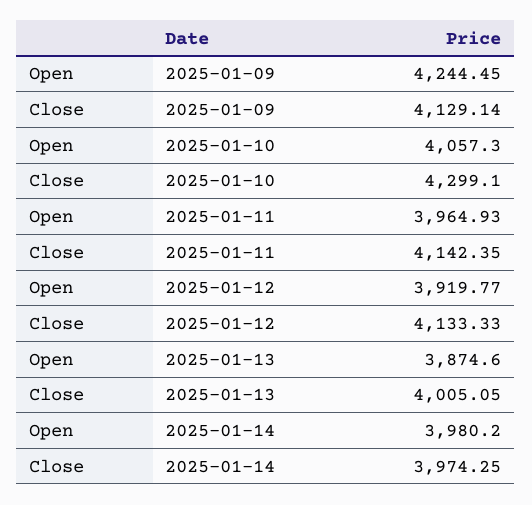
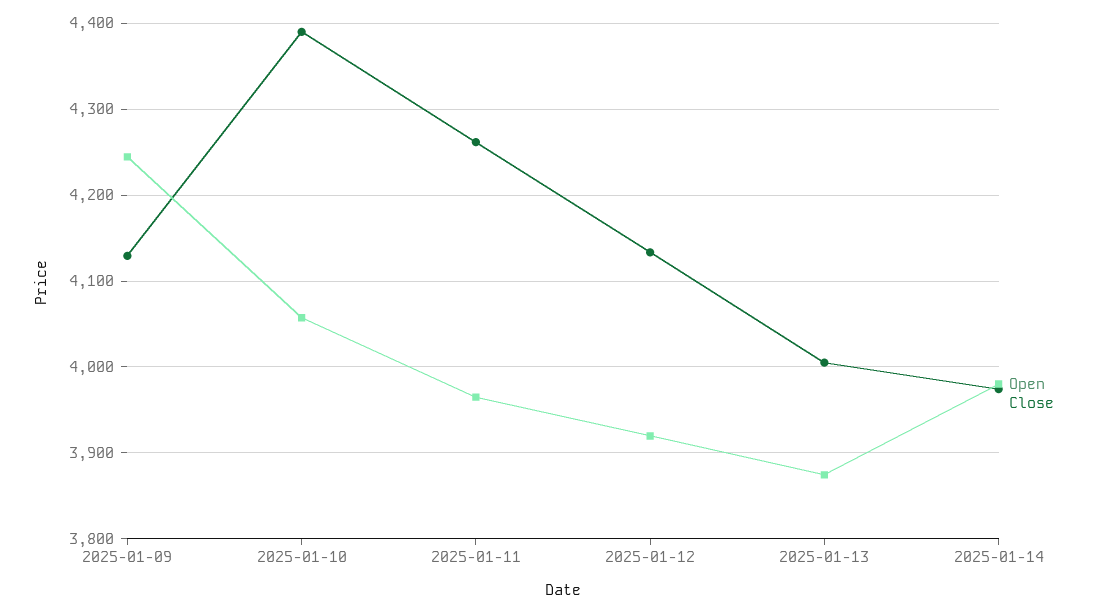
Close, 2025-01-10: 4299.1 -> 4390
Close, 2025-01-11: 4142.35 -> 4260

